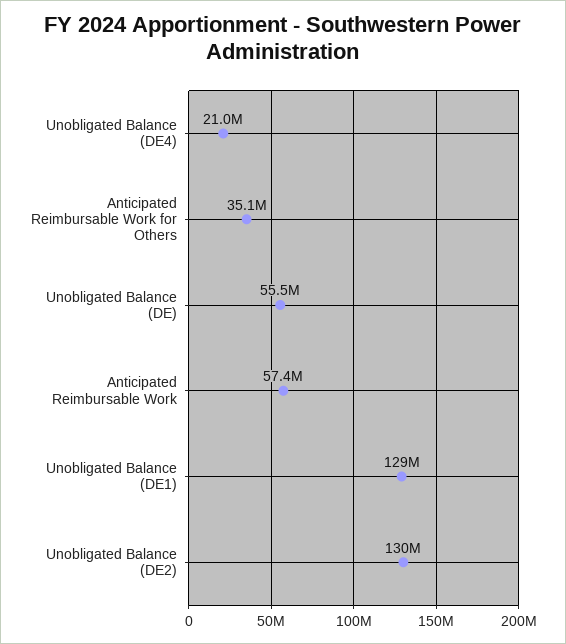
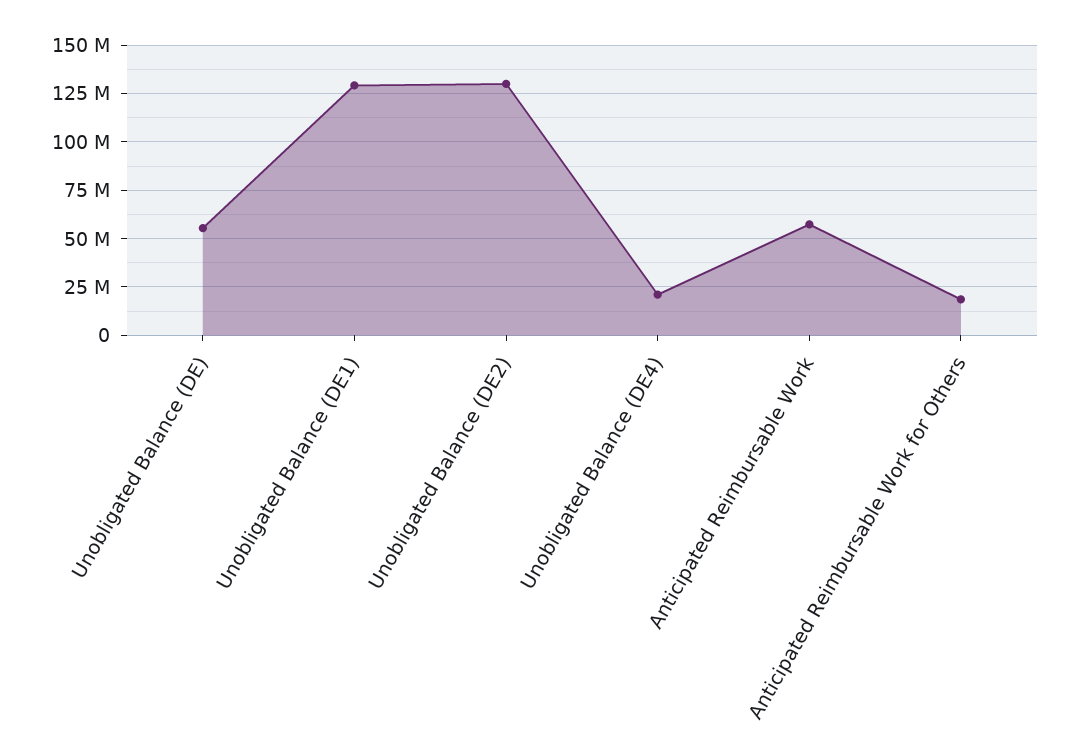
Anticipated Reimbursable Work for Others: 35100000 -> 20000000

